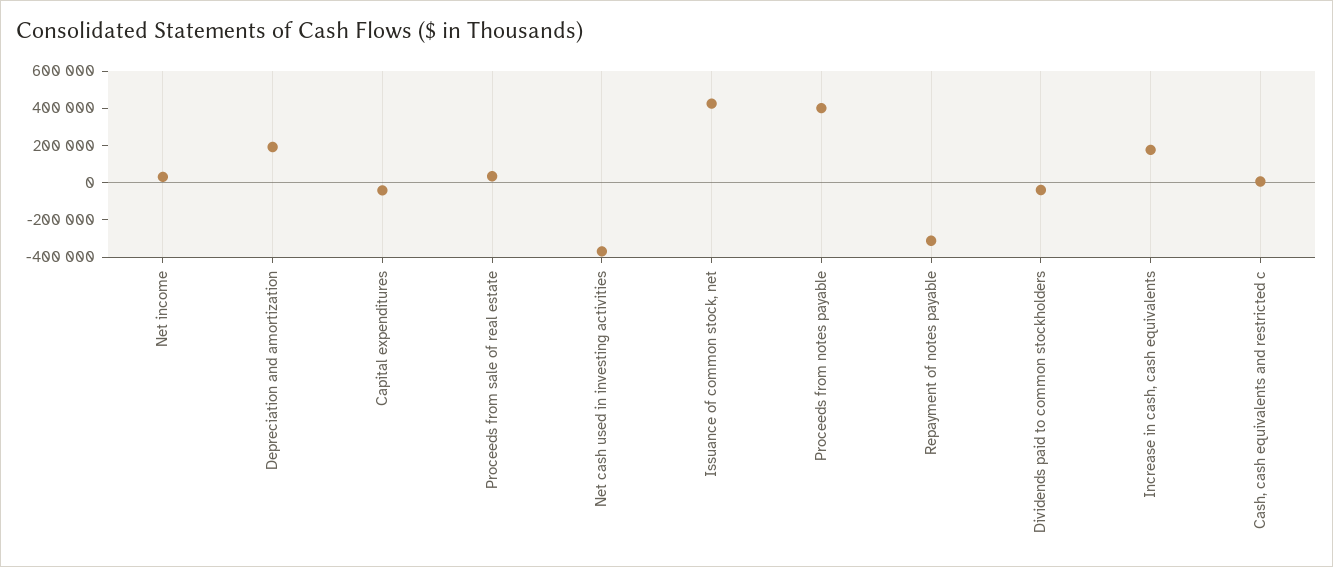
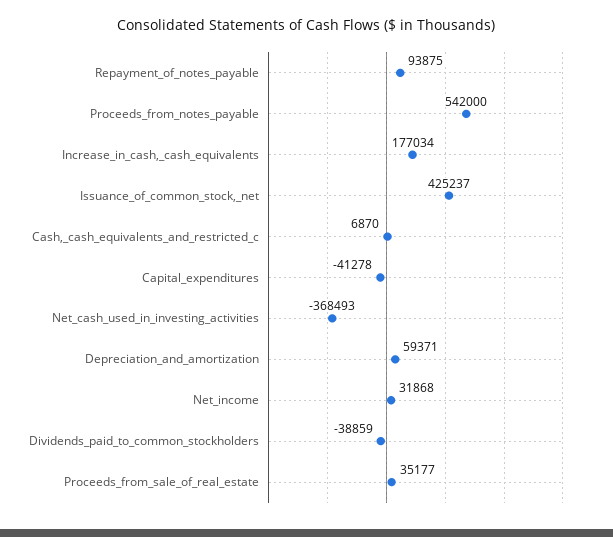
Depreciation and amortization: 200000 -> 59371
Proceeds from notes payable: 400000 -> 542000
Repayment of notes payable: -300000 -> 93875

